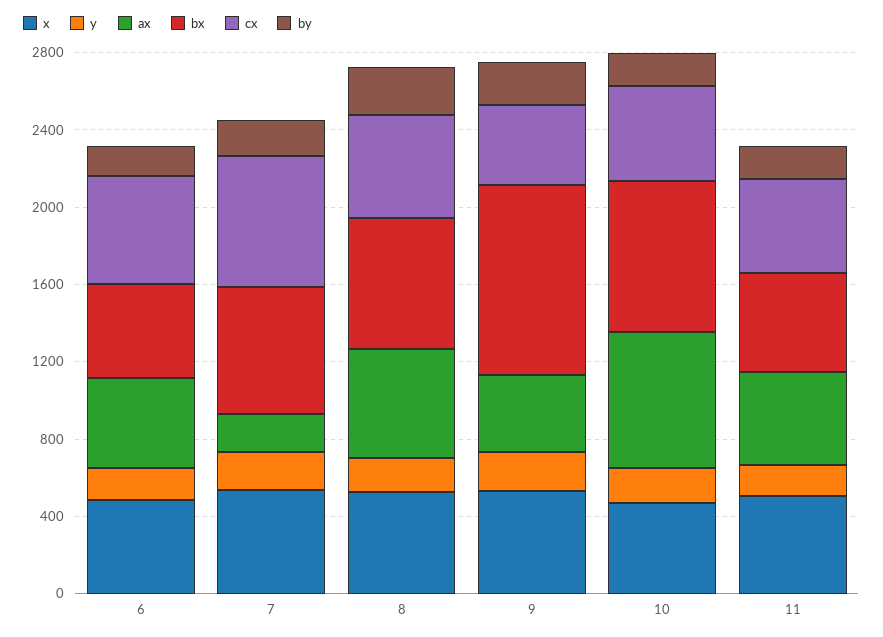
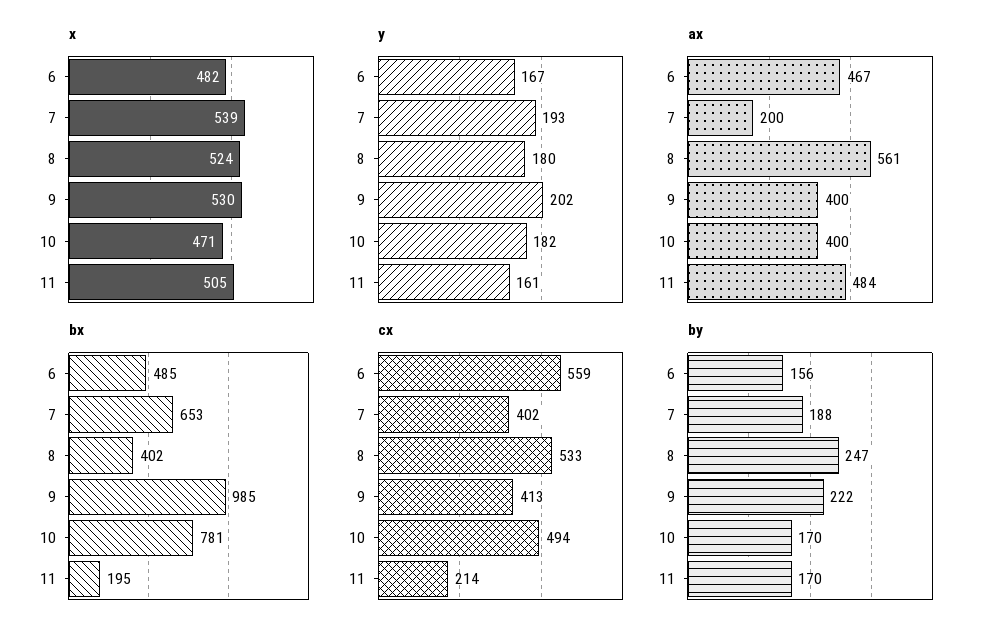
cx, 7: 700 -> 402
bx, 8: 700 -> 402
ax, 10: 700 -> 400
bx, 11: 500 -> 195
cx, 11: 500 -> 214

